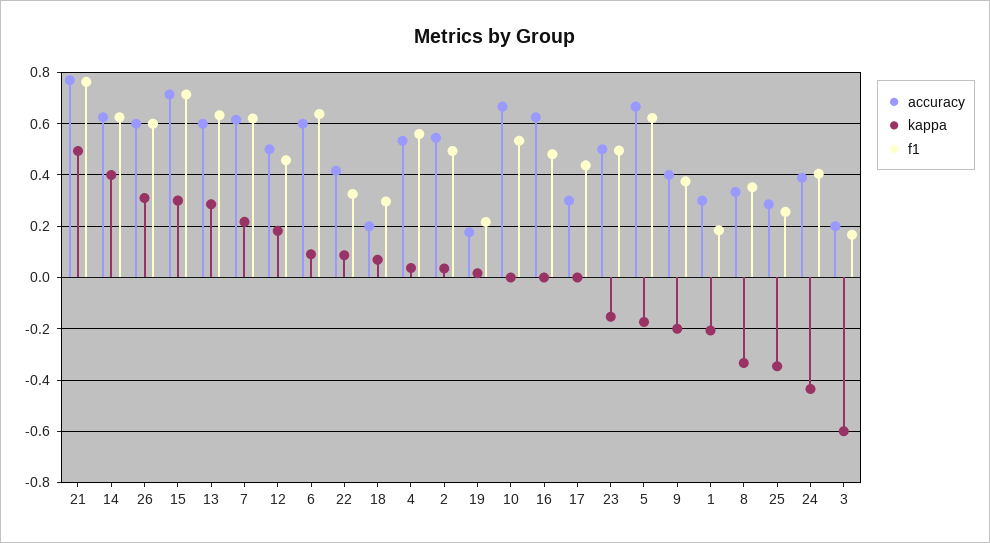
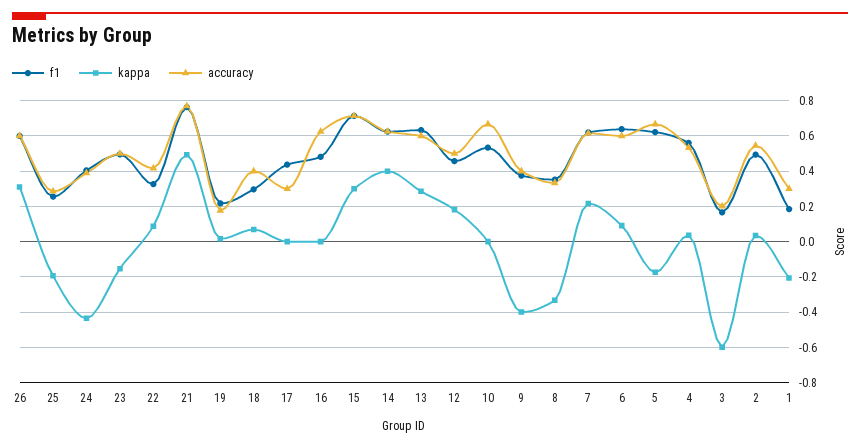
accuracy, 18: 0.2 -> 0.4
kappa, 9: -0.2 -> -0.4
kappa, 25: -0.35 -> -0.2

